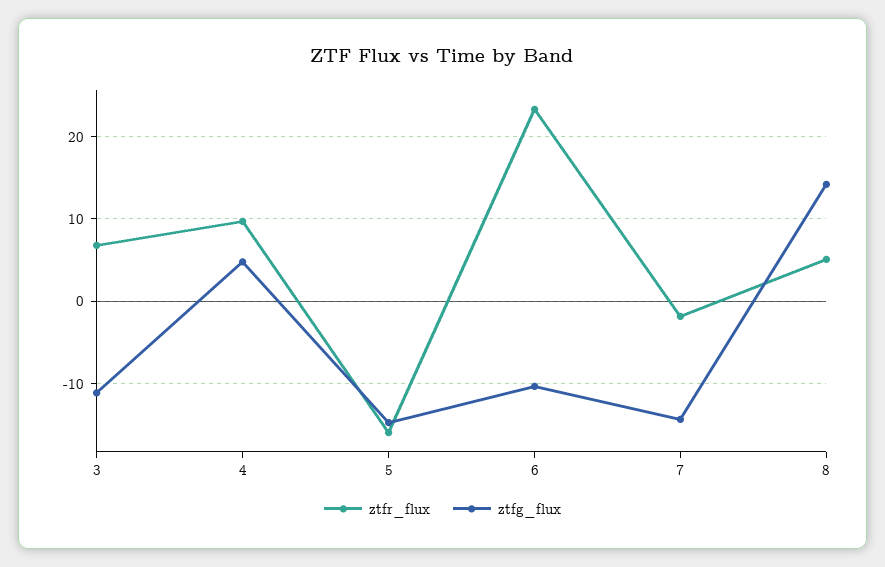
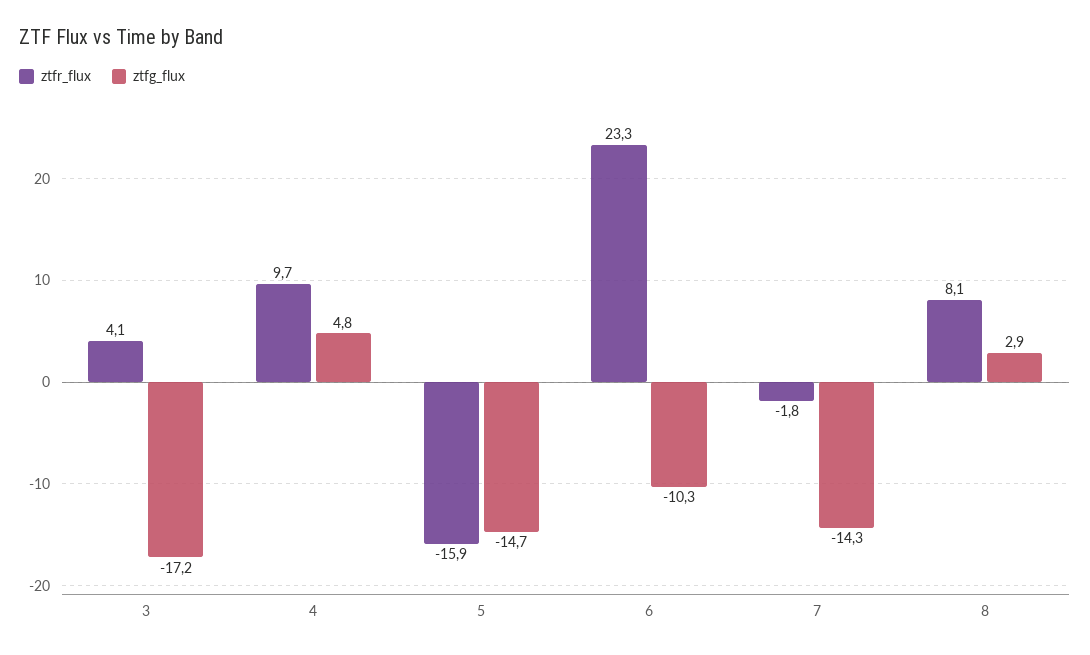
ztfr_flux, 3: 7 -> 4.1
ztfg_flux, 3: -11 -> -17.2
ztfr_flux, 8: 5 -> 8.1
ztfg_flux, 8: 14 -> 2.9

